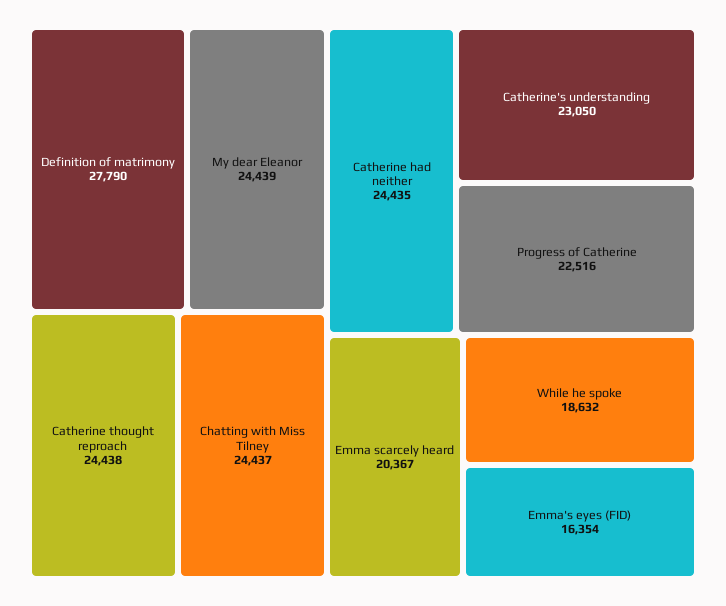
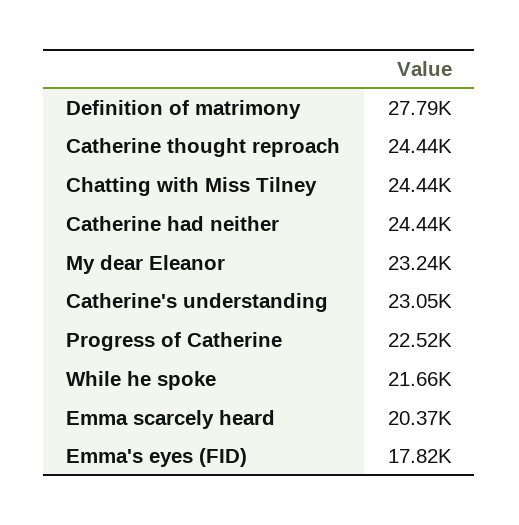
My dear Eleanor: 24439 -> 23240
While he spoke: 18632 -> 21660
Emma's eyes (FID): 16354 -> 17820

